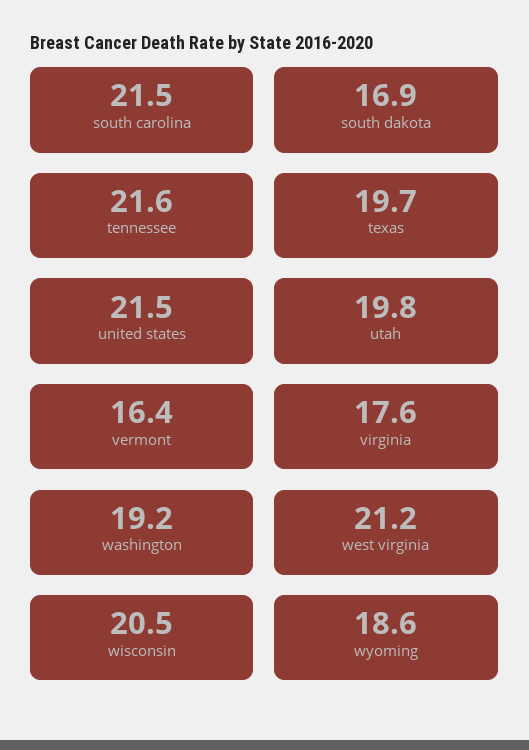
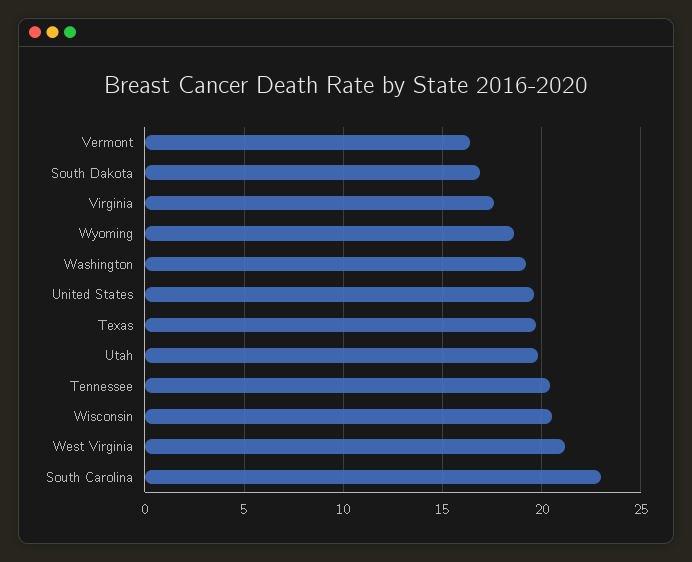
south carolina: 21.5 -> 23
tennessee: 21.6 -> 20.5
united states: 21.5 -> 19.5

